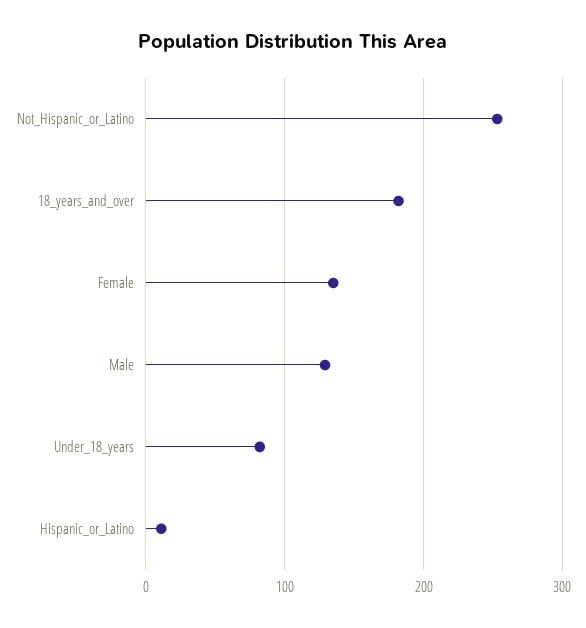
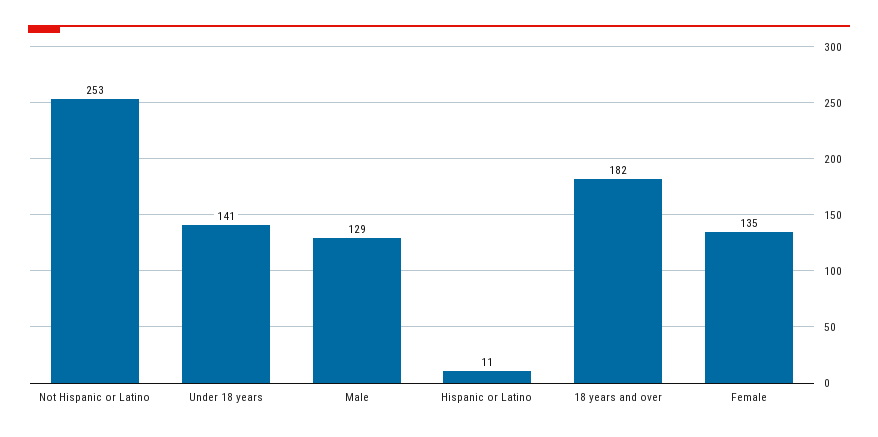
Under_18_years: 80 -> 141

